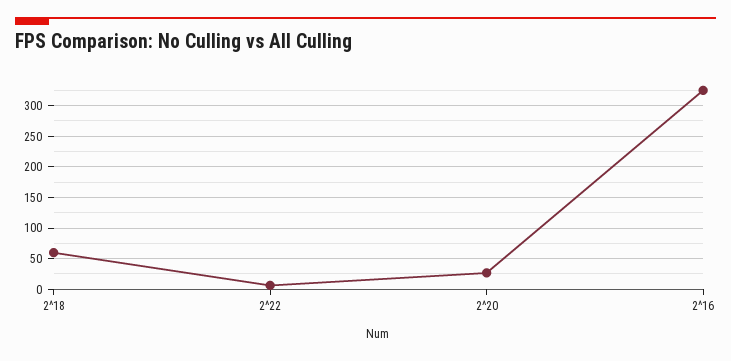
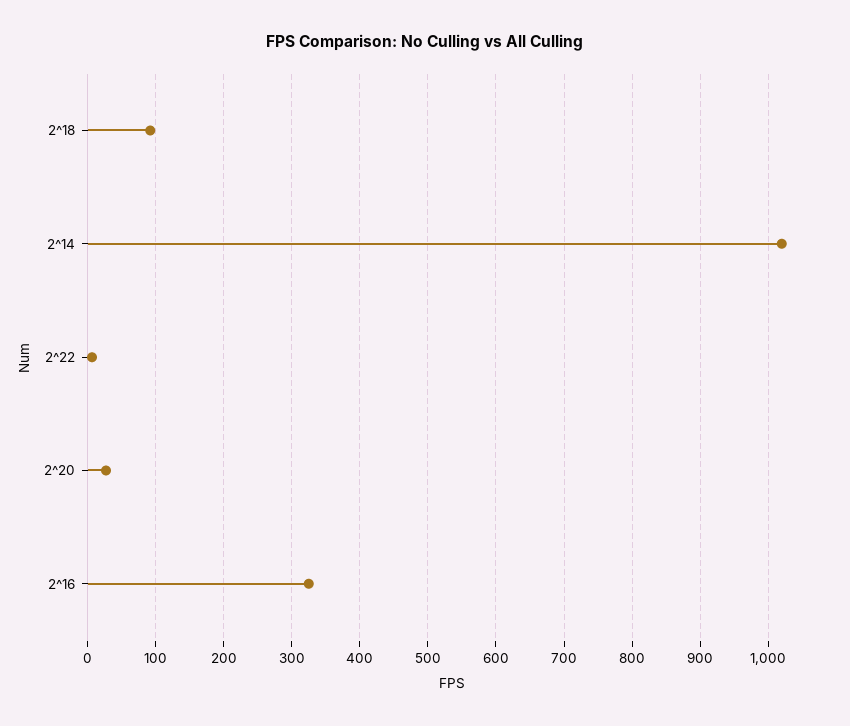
2^18: 60 -> 90
2^14: none -> 1020

